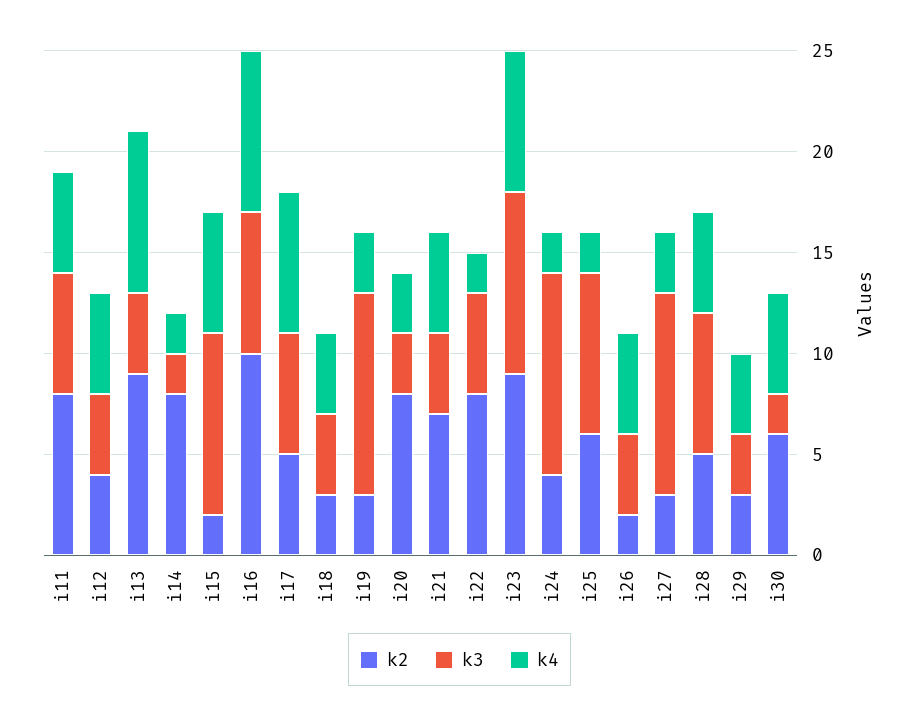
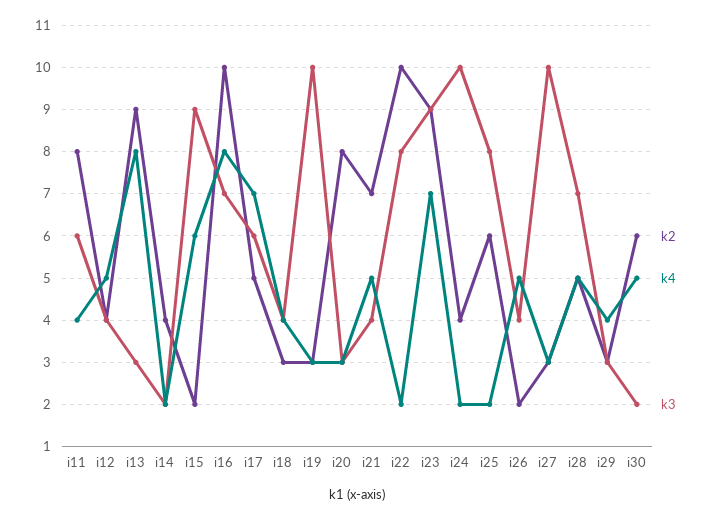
k4, i11: 5 -> 4
k3, i13: 4 -> 3
k2, i14: 8 -> 4
k2, i22: 8 -> 10
k3, i22: 5 -> 8

